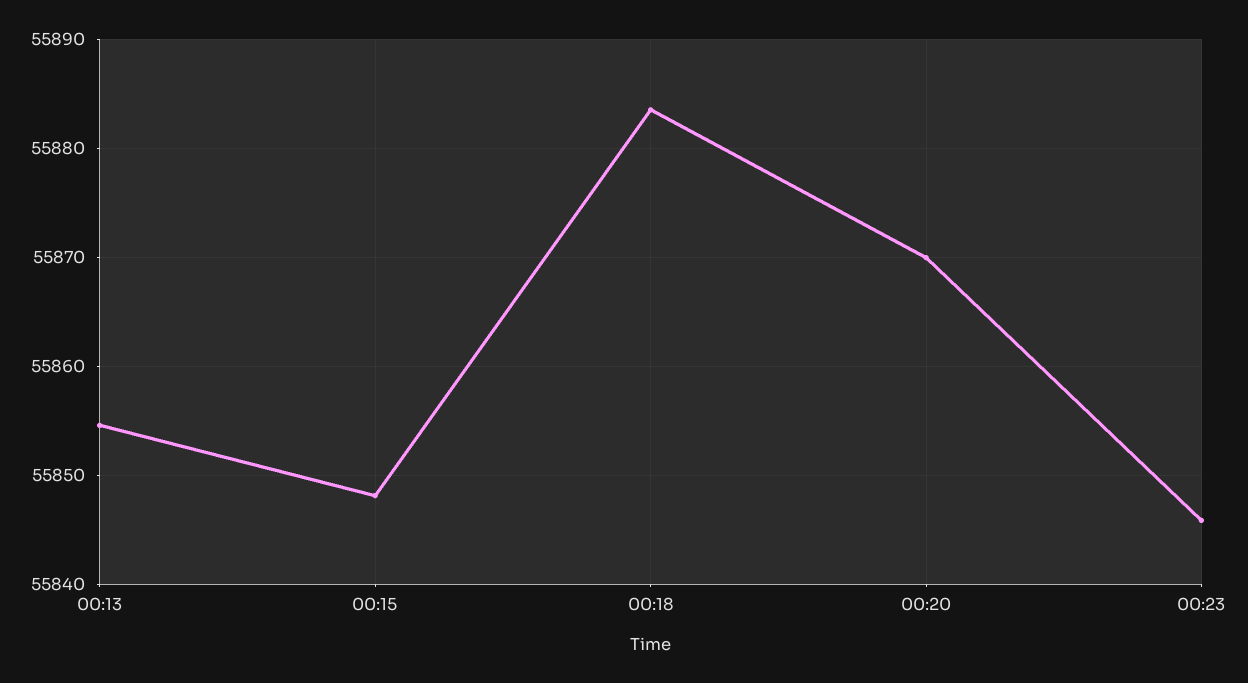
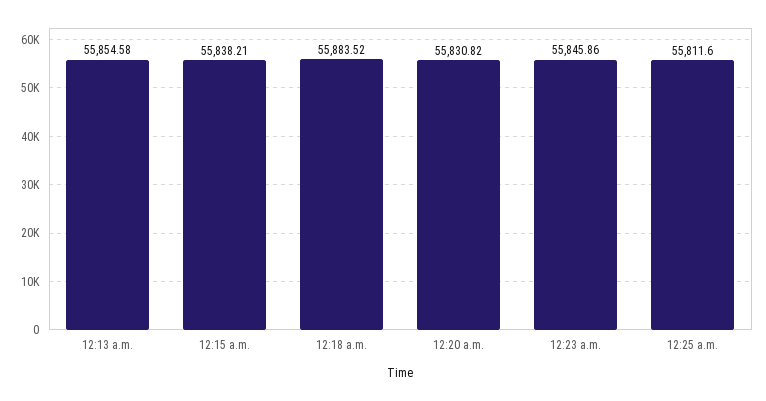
00:15: 55848 -> 55838.21
00:20: 55870 -> 55830.82
12:25 a.m.: none -> 55811.6

